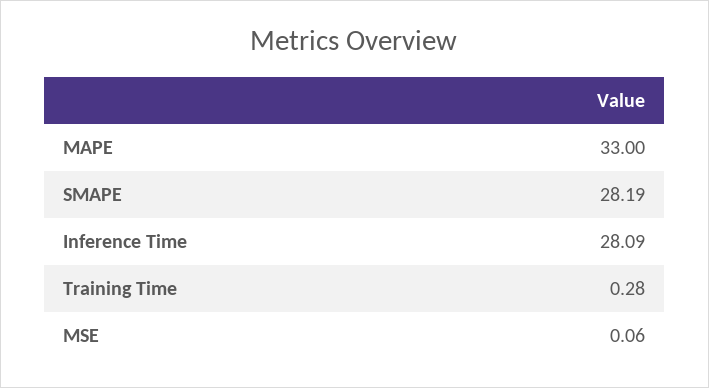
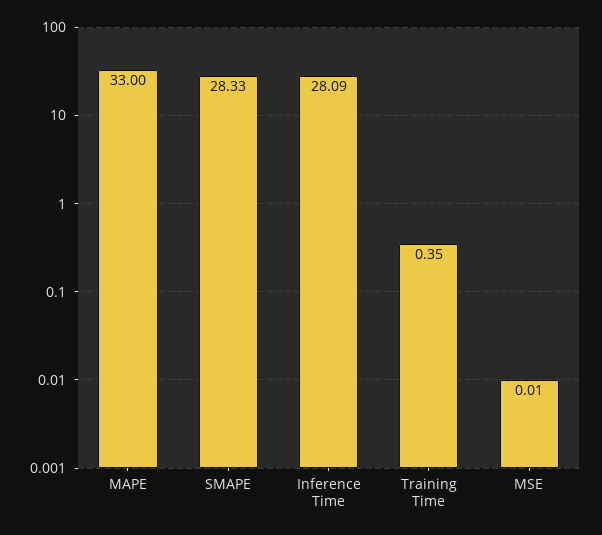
SMAPE: 28.19 -> 28.33
Training Time: 0.28 -> 0.35
MSE: 0.06 -> 0.01

